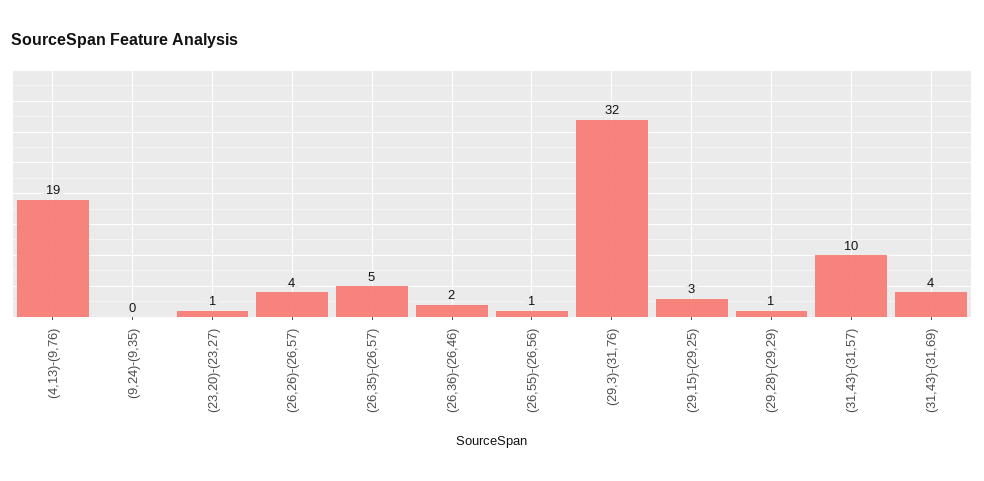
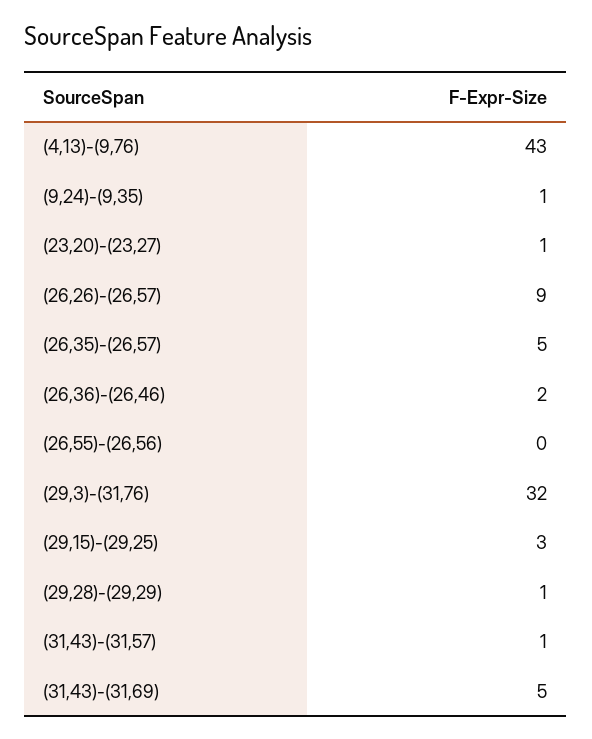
(4,13)-(9,76): 19 -> 43
(9,24)-(9,35): 0 -> 1
(26,26)-(26,57): 4 -> 9
(26,55)-(26,56): 1 -> 0
(31,43)-(31,57): 10 -> 1
(31,43)-(31,69): 4 -> 5

